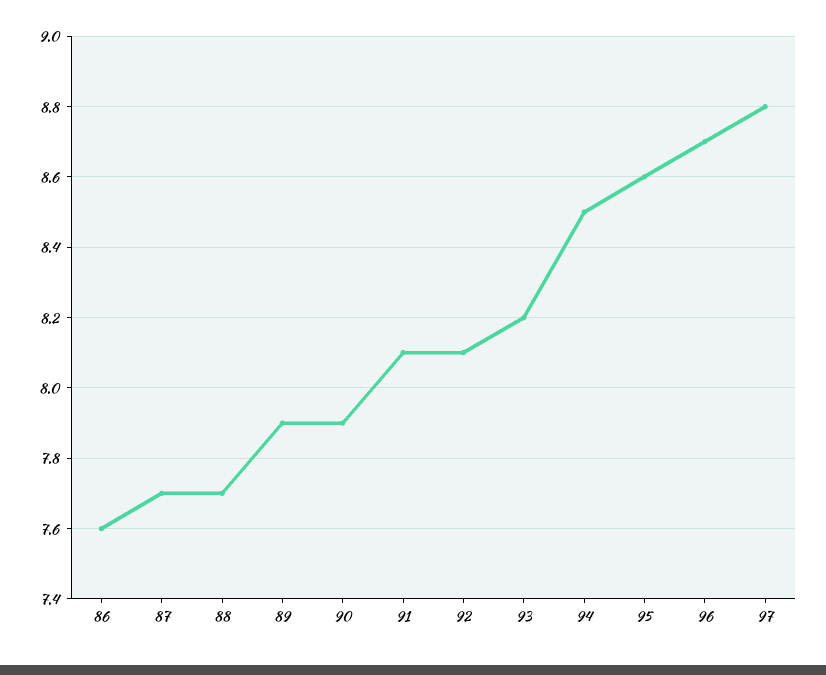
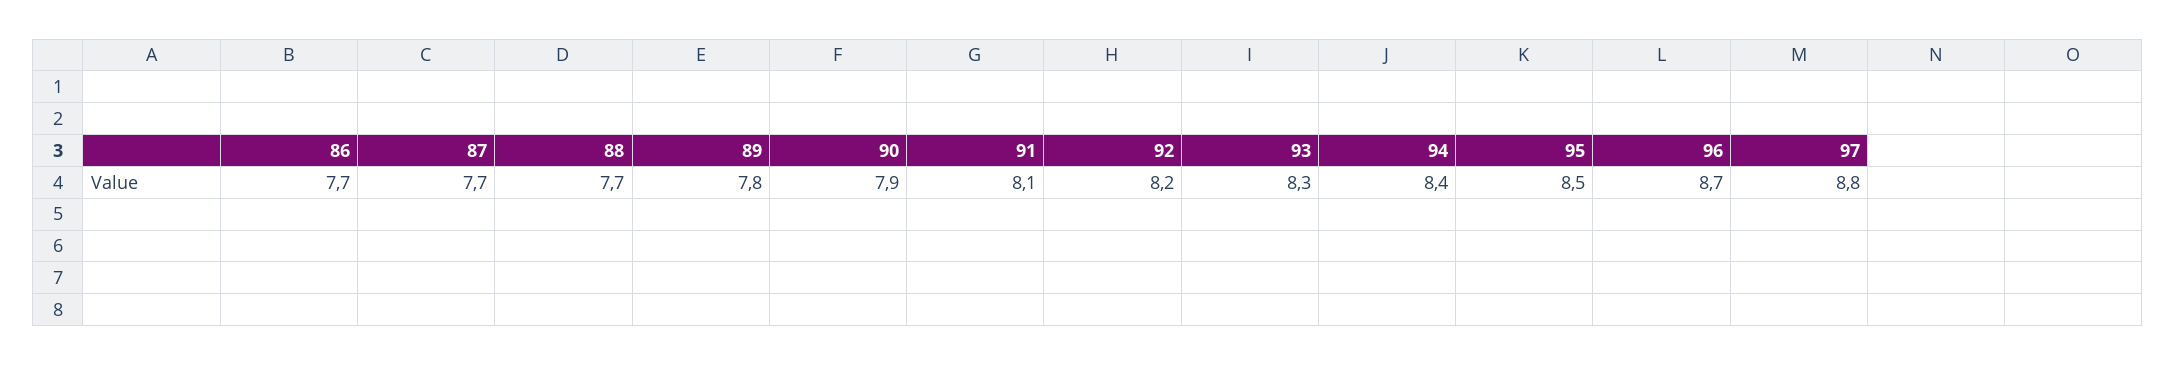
86: 7.6 -> 7.7
89: 7.9 -> 7.8
92: 8.1 -> 8.2
93: 8.2 -> 8.3
94: 8.5 -> 8.4
95: 8.6 -> 8.5

